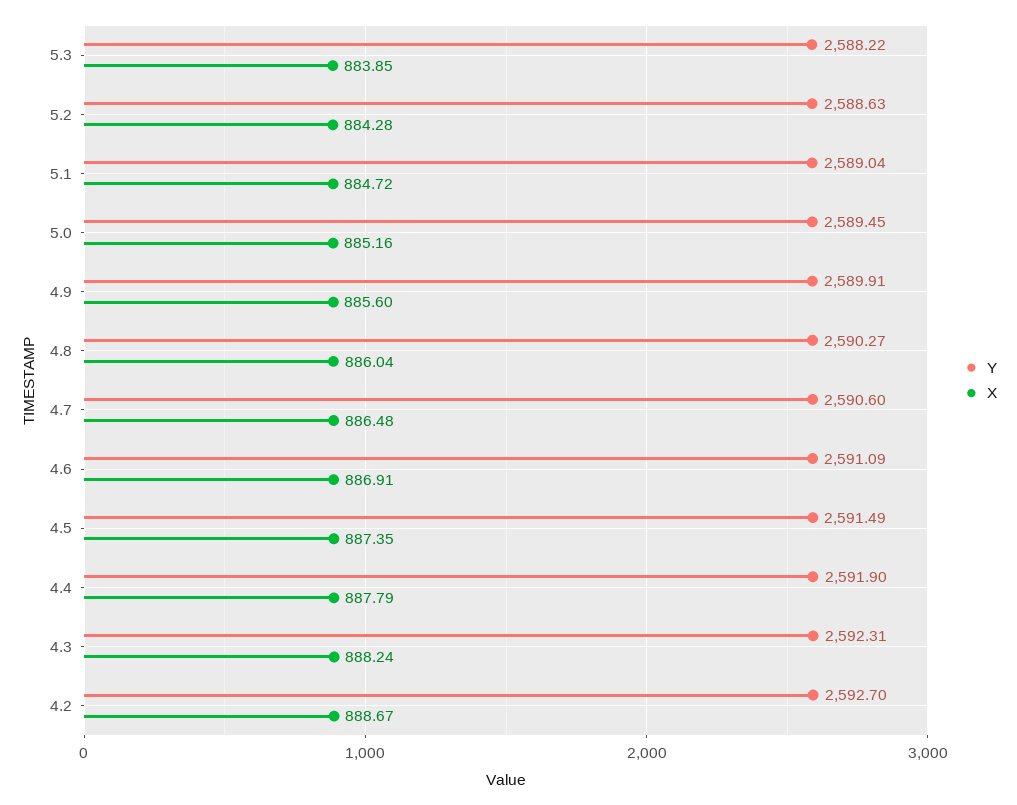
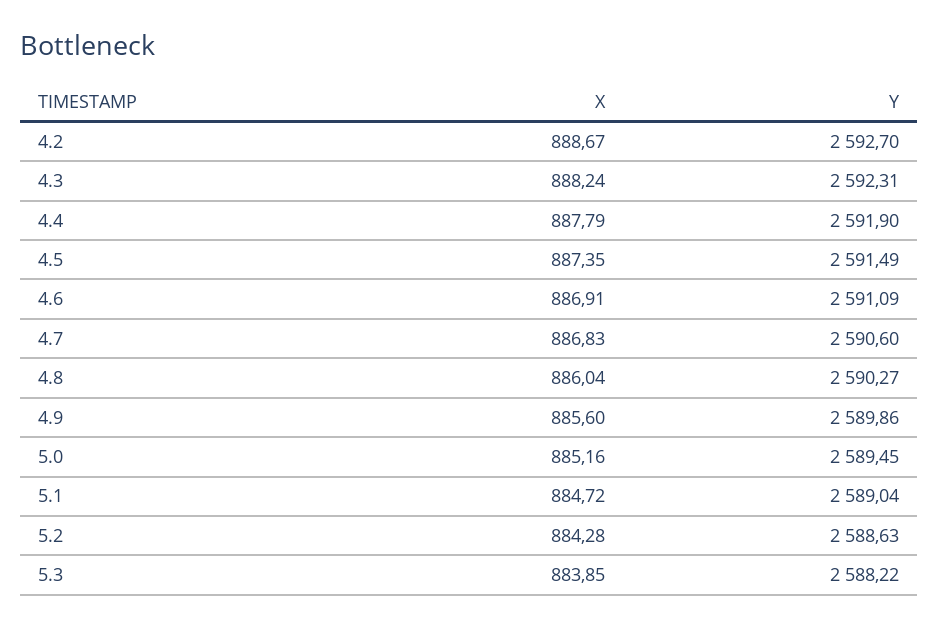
Y, 4.9: 2589.91 -> 2589.86
X, 4.7: 886.48 -> 886.83

